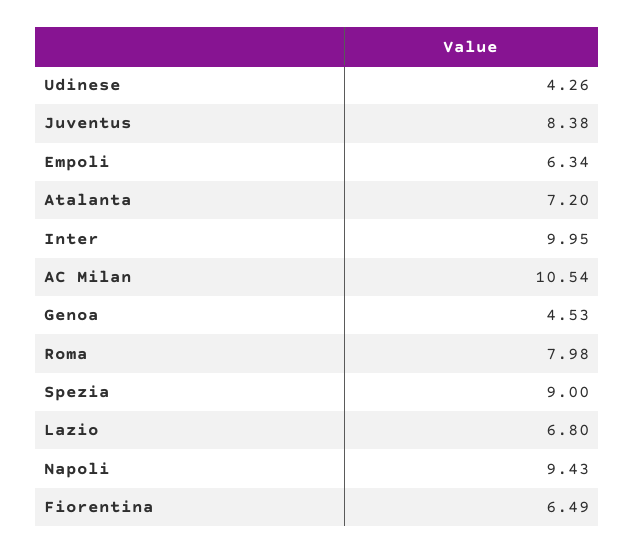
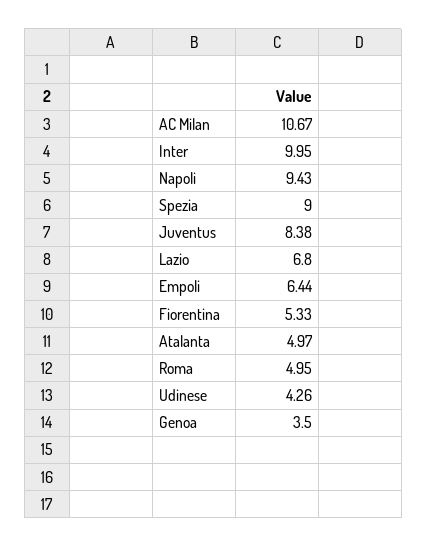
Empoli: 6.34 -> 6.44
Atalanta: 7.2 -> 4.97
AC Milan: 10.54 -> 10.67
Genoa: 4.53 -> 3.5
Roma: 7.98 -> 4.95
Fiorentina: 6.49 -> 5.33

